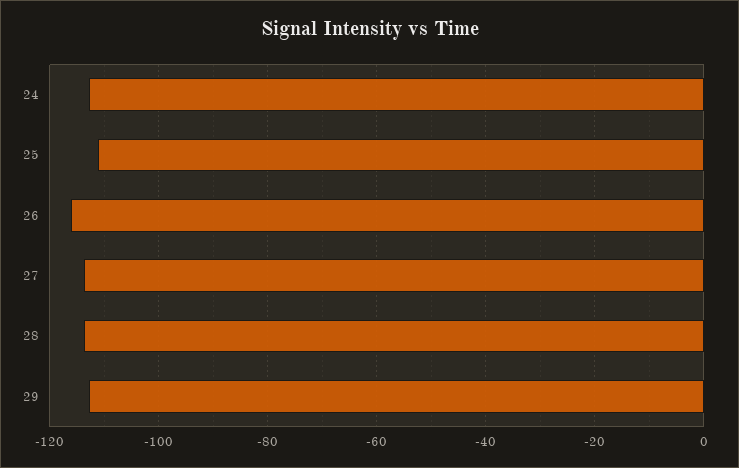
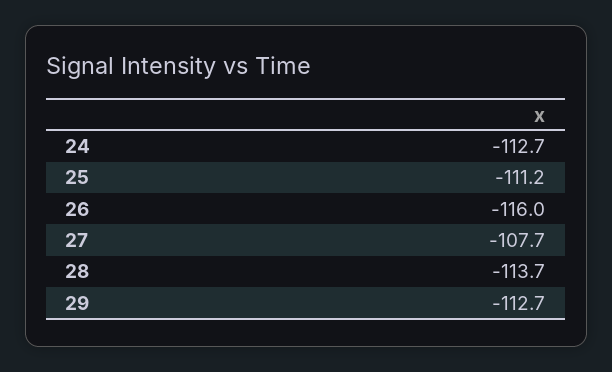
27: -114 -> -107.7

